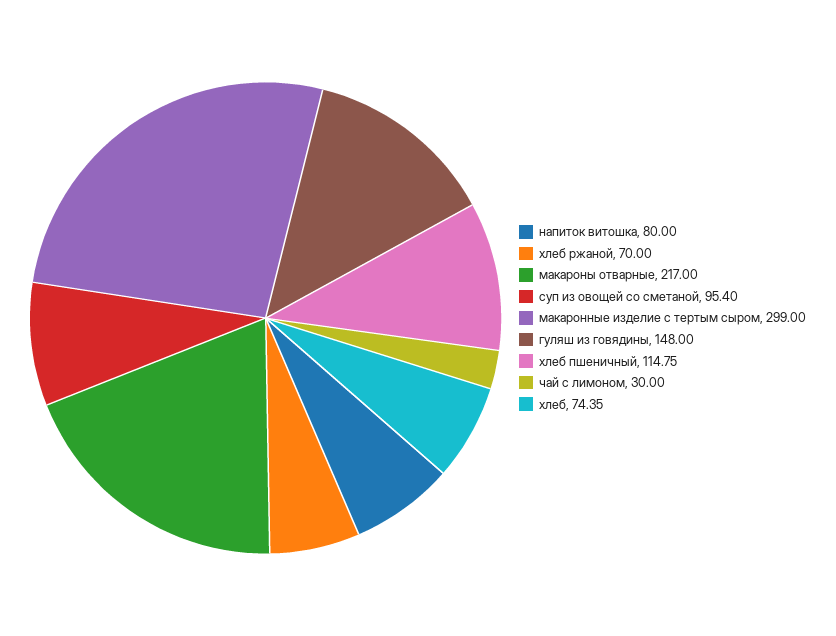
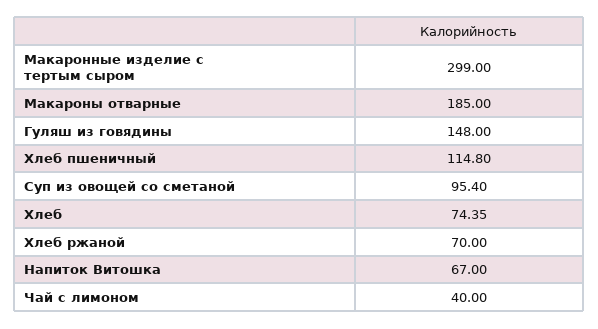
напиток витошка: 80 -> 67
макароны отварные: 217 -> 185
хлеб пшеничный: 114.75 -> 114.8
чай с лимоном: 30 -> 40

